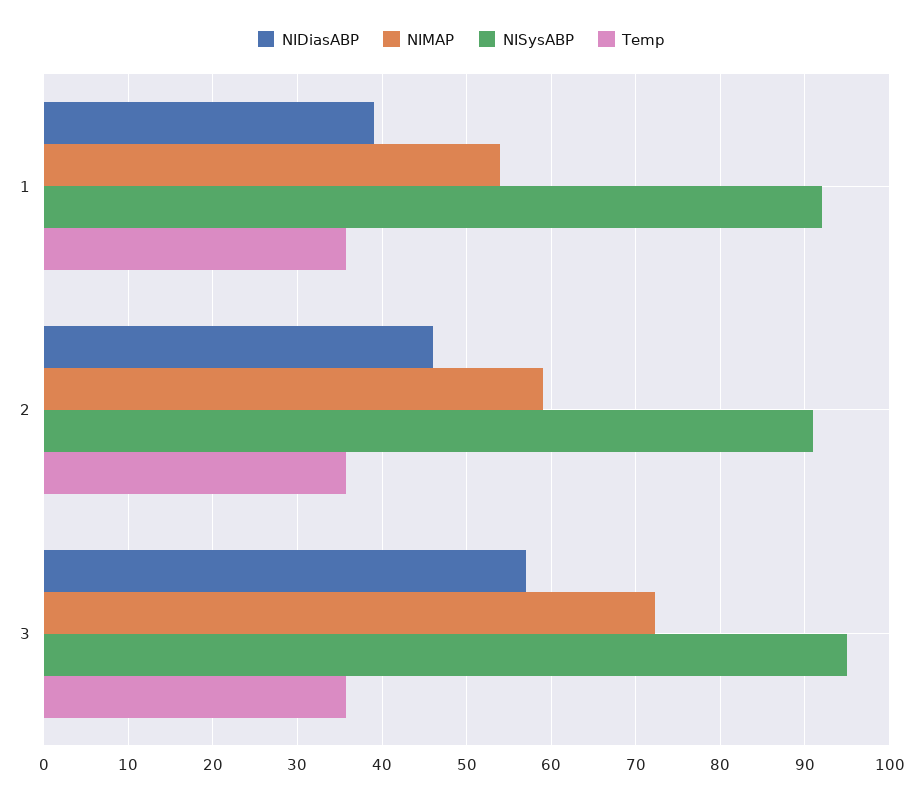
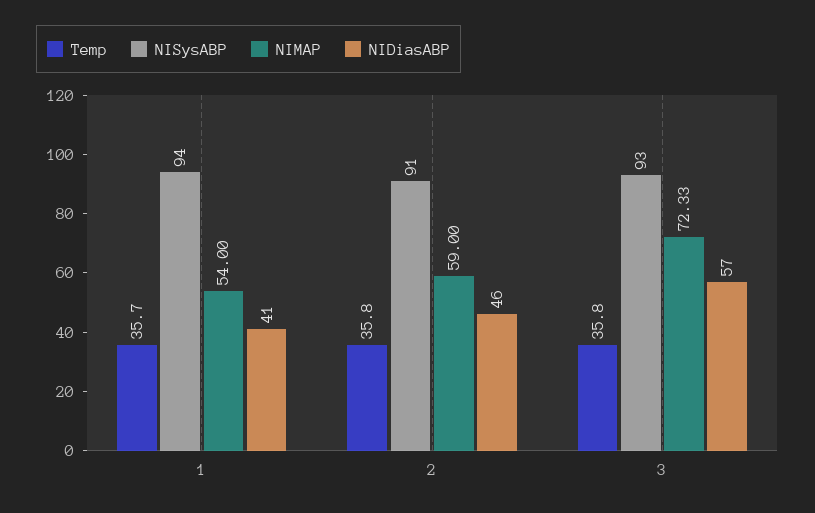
NIDiasABP, 1: 39 -> 41
NISysABP, 1: 92 -> 94
NISysABP, 3: 95 -> 93

